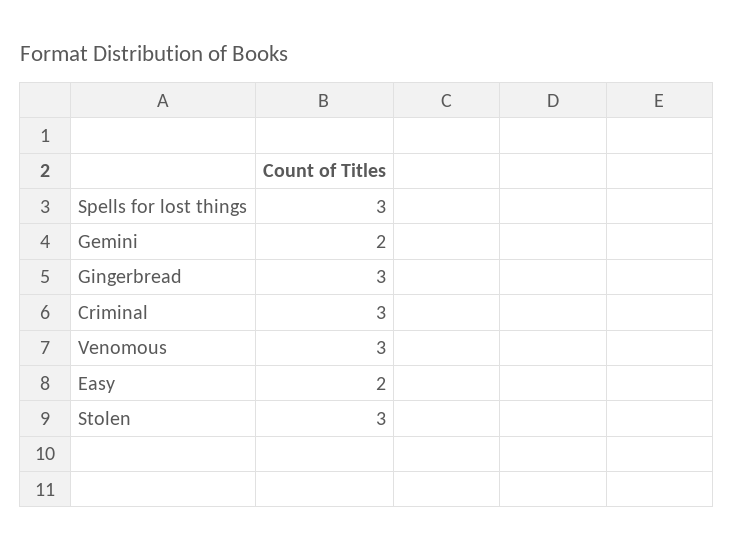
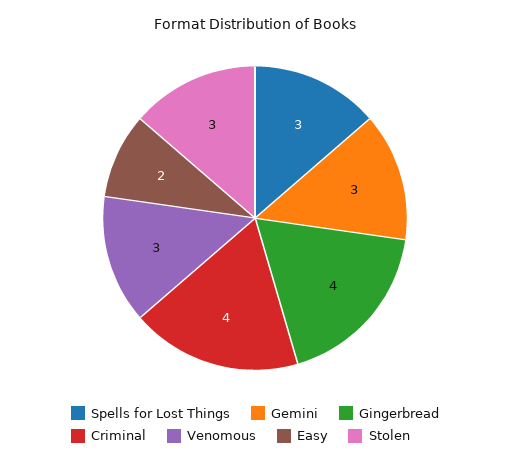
Gemini: 2 -> 3
Gingerbread: 3 -> 4
Criminal: 3 -> 4

